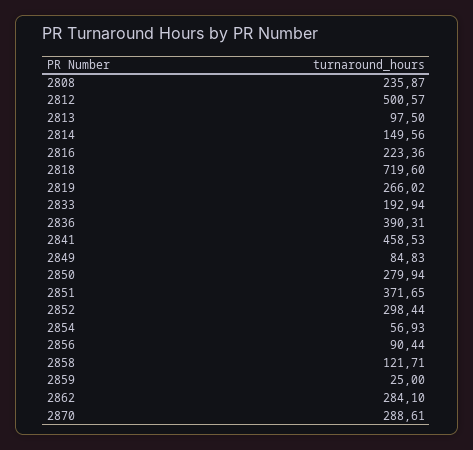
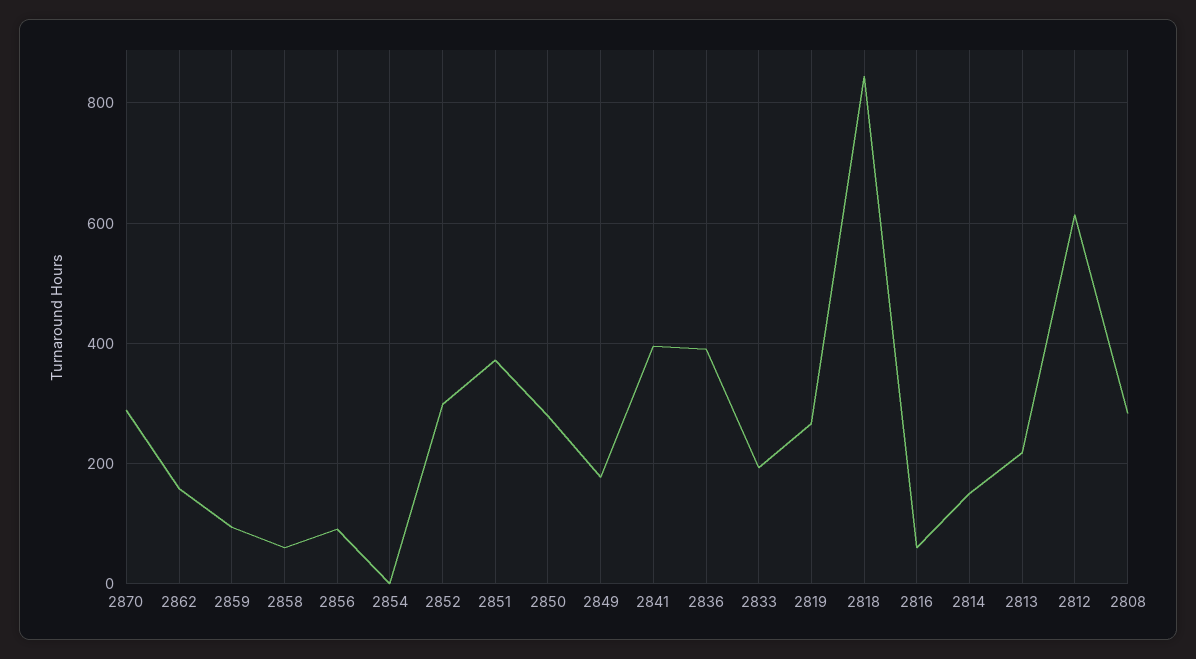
2808: 235.87 -> 280
2812: 500.57 -> 620
2813: 97.5 -> 220
2816: 223.36 -> 60
2818: 719.6 -> 840
2841: 458.53 -> 400
2849: 84.83 -> 180
2854: 56.93 -> 0
2858: 121.71 -> 60
2859: 25 -> 100
2862: 284.1 -> 160

